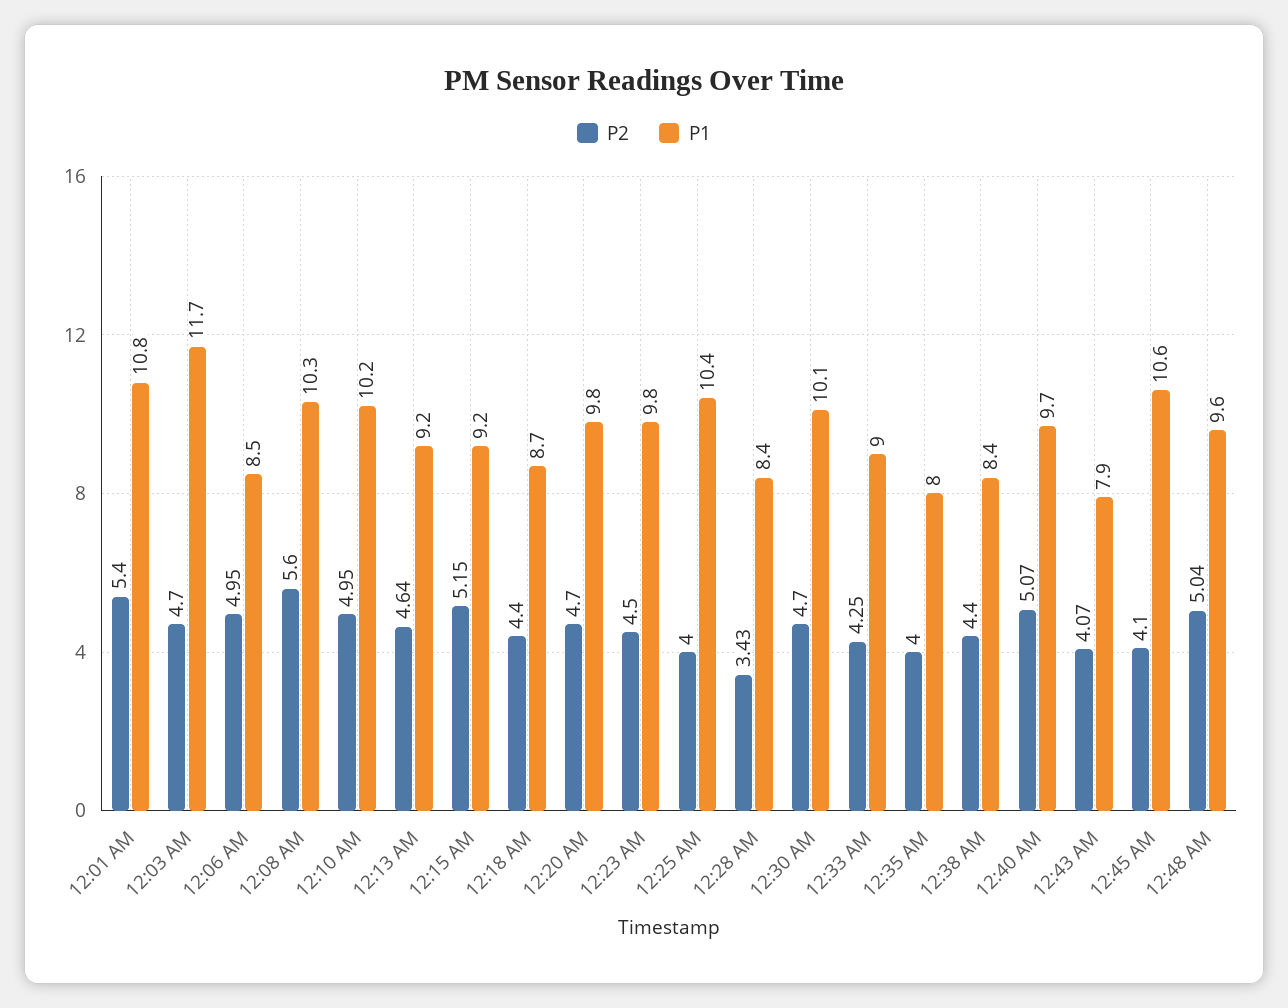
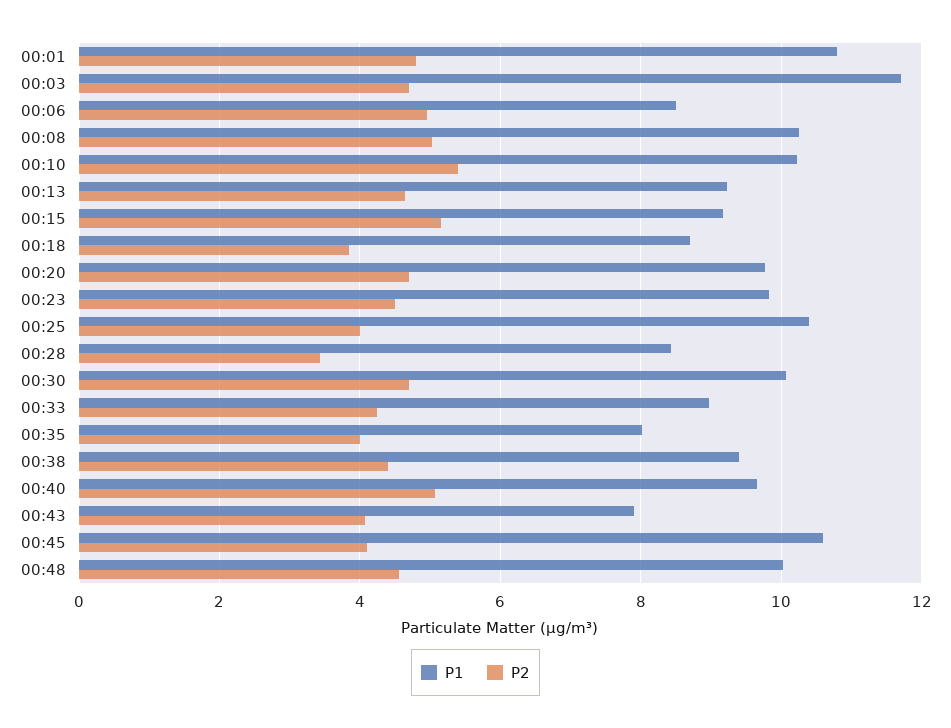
P2, 12:01 AM: 5.4 -> 4.8
P2, 12:08 AM: 5.6 -> 5
P2, 12:10 AM: 4.95 -> 5.4
P2, 12:18 AM: 4.4 -> 3.8
P1, 12:38 AM: 8.4 -> 9.4
P2, 12:48 AM: 5.04 -> 4.6
P1, 12:48 AM: 9.6 -> 10

